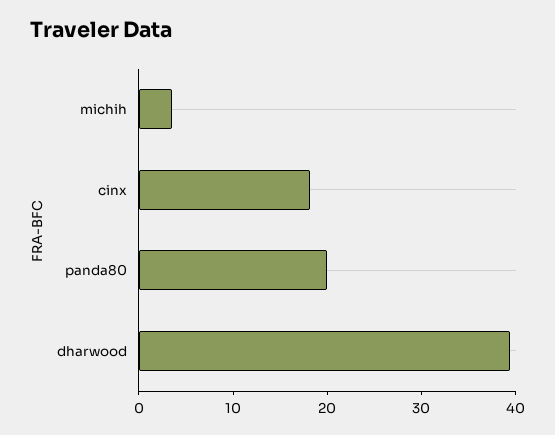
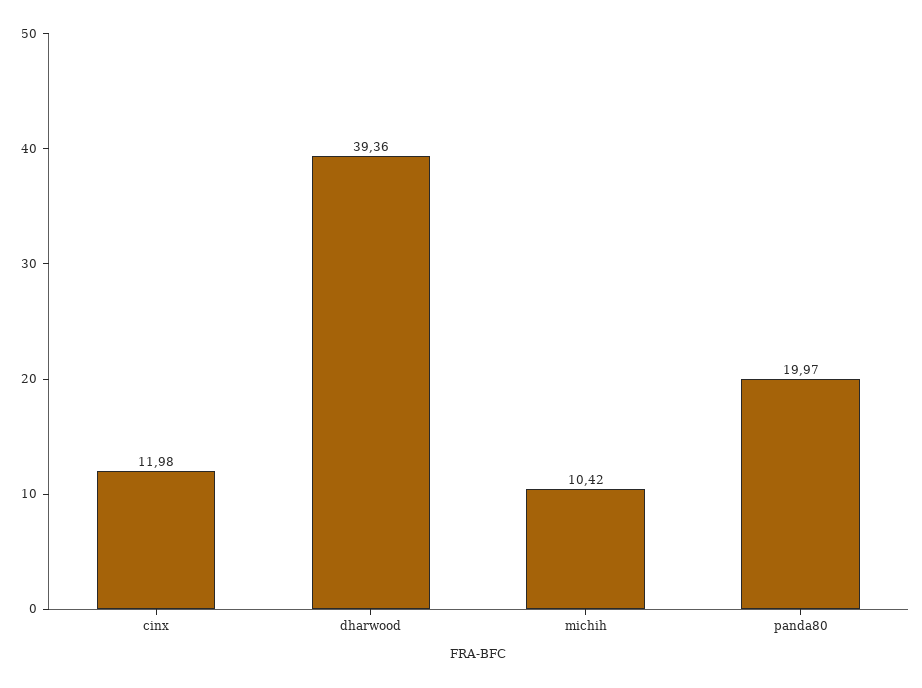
michih: 4 -> 10.42
cinx: 18 -> 11.98

